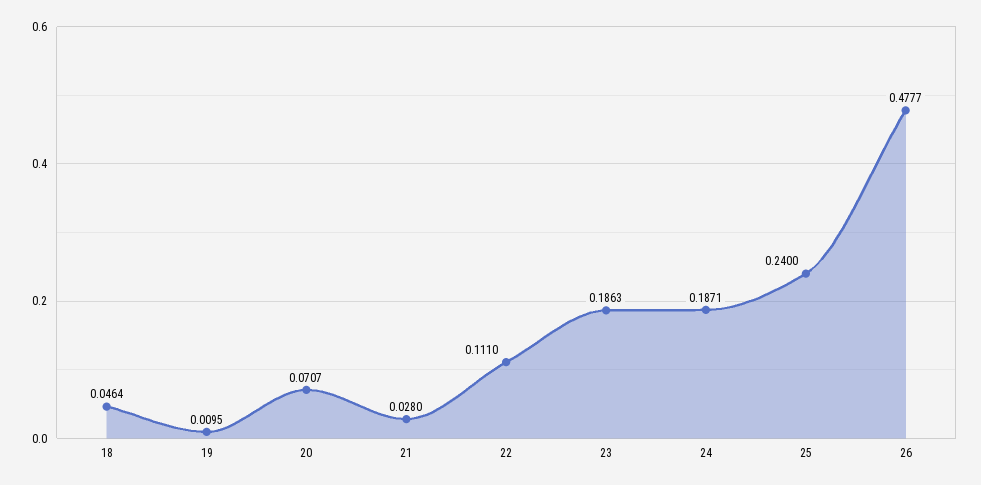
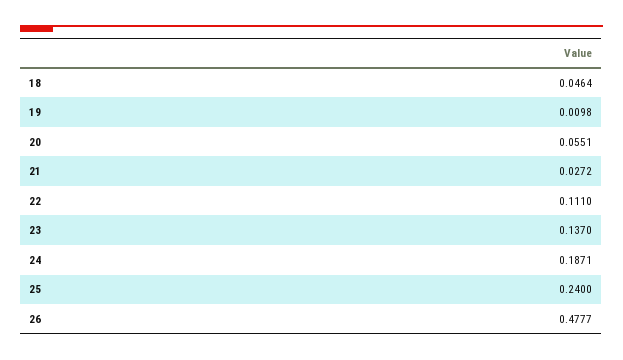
19: 0.0095 -> 0.0098
20: 0.0707 -> 0.0551
21: 0.028 -> 0.0272
23: 0.1863 -> 0.137

